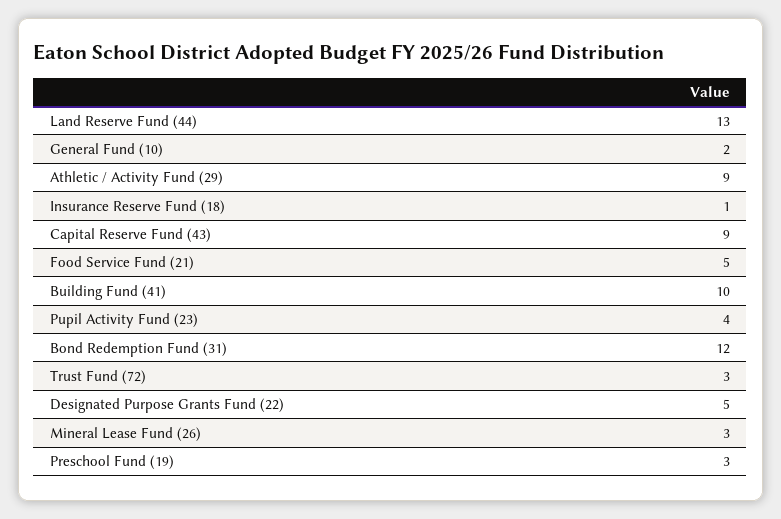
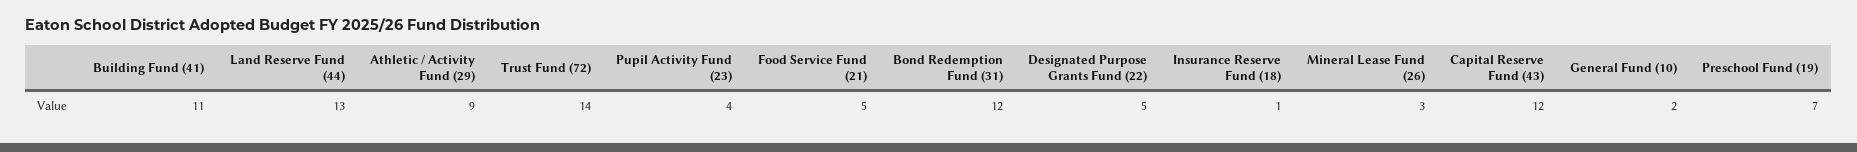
Capital Reserve Fund (43): 9 -> 12
Building Fund (41): 10 -> 11
Trust Fund (72): 3 -> 14
Preschool Fund (19): 3 -> 7

